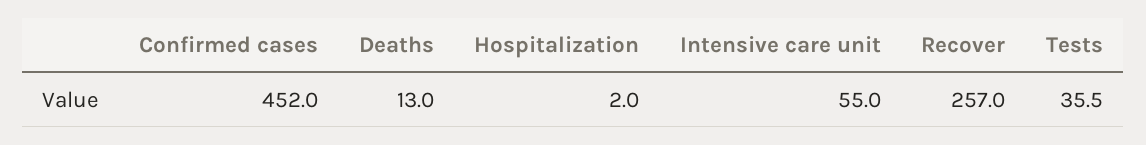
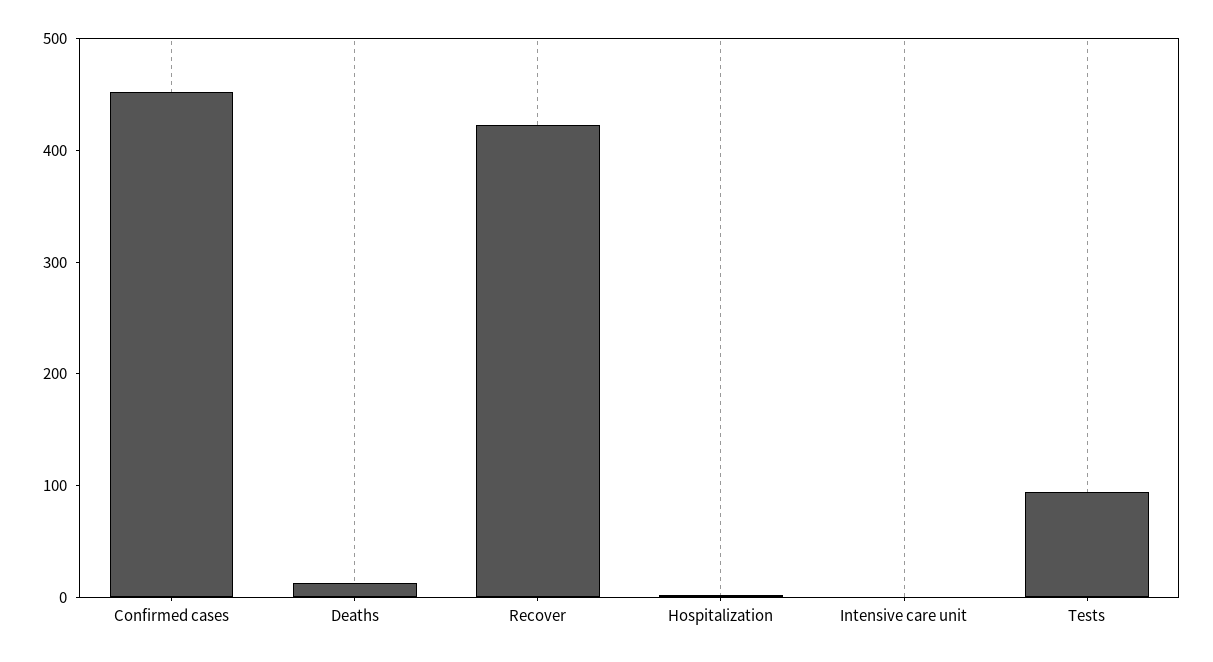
Intensive care unit: 55 -> 0
Recover: 257 -> 420
Tests: 35.5 -> 100

